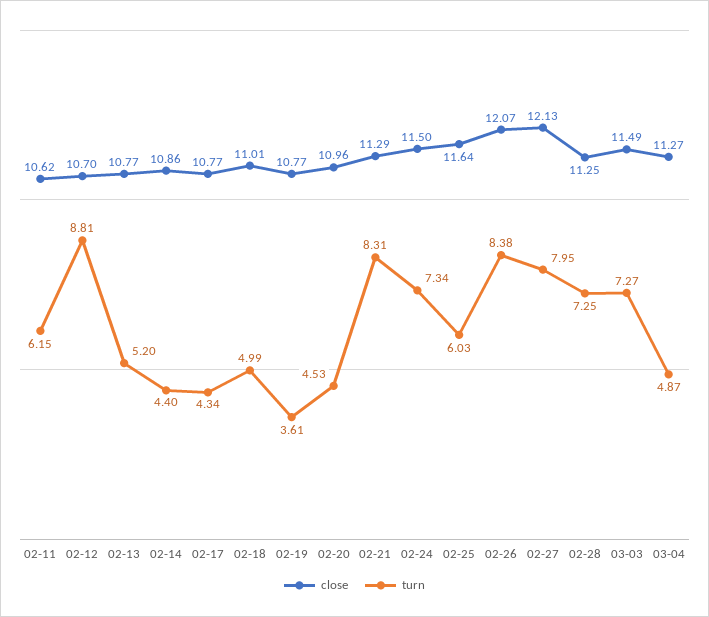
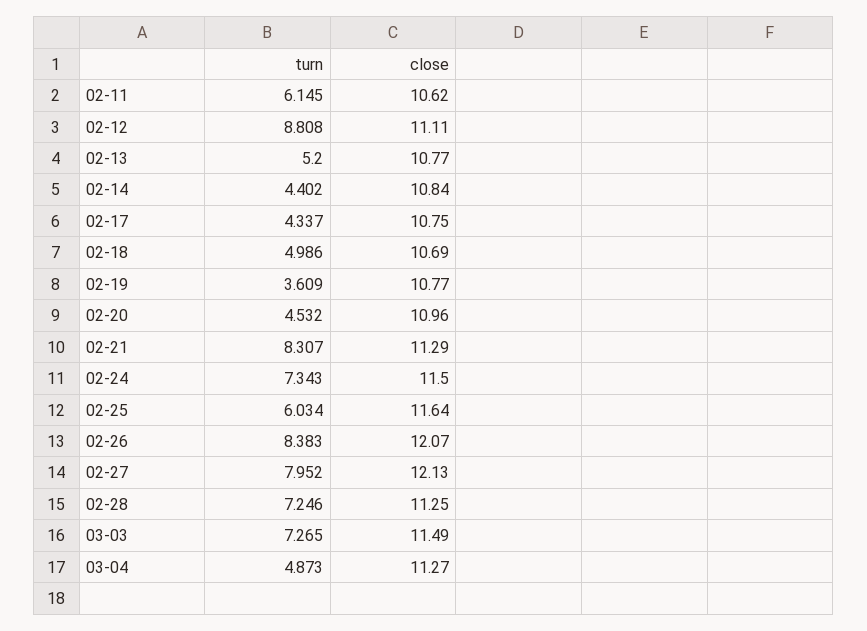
close, 02-12: 10.7 -> 11.11
close, 02-14: 10.86 -> 10.84
close, 02-17: 10.77 -> 10.75
close, 02-18: 11.01 -> 10.69

